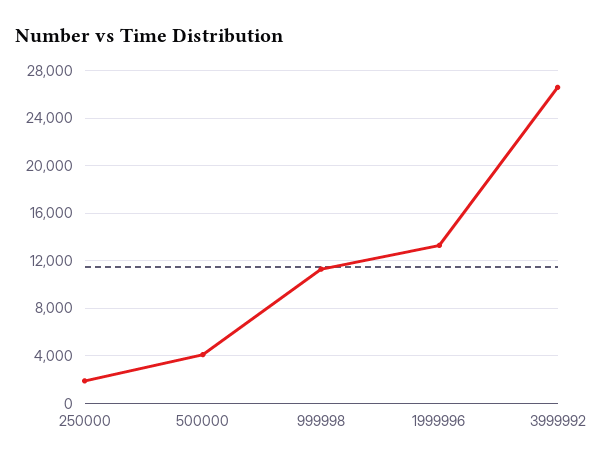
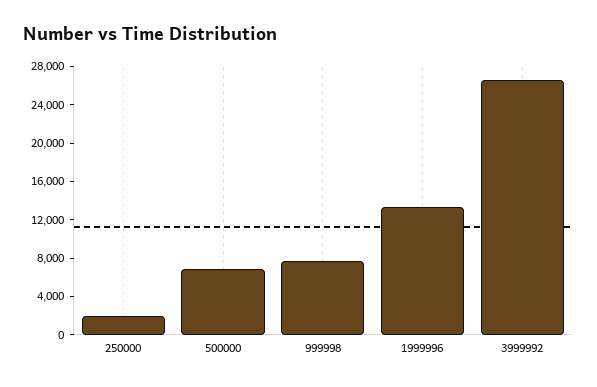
500000: 4000 -> 7000
999998: 11000 -> 8000

